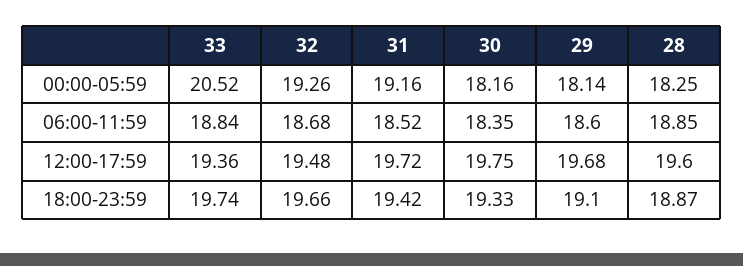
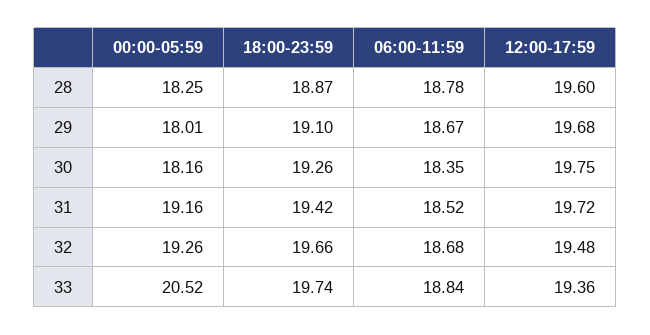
29, 00:00-05:59: 18.14 -> 18.01
29, 06:00-11:59: 18.6 -> 18.67
28, 06:00-11:59: 18.85 -> 18.78
30, 18:00-23:59: 19.33 -> 19.26

